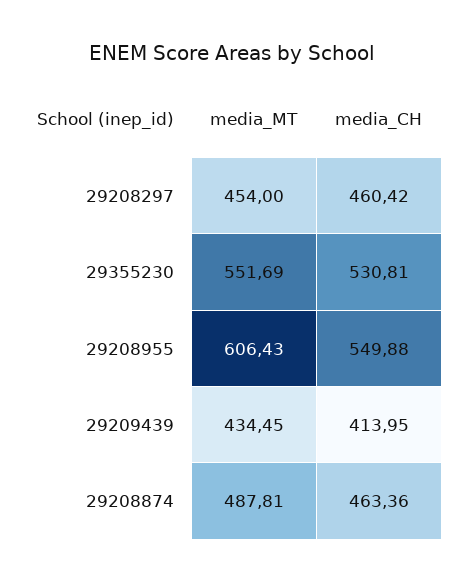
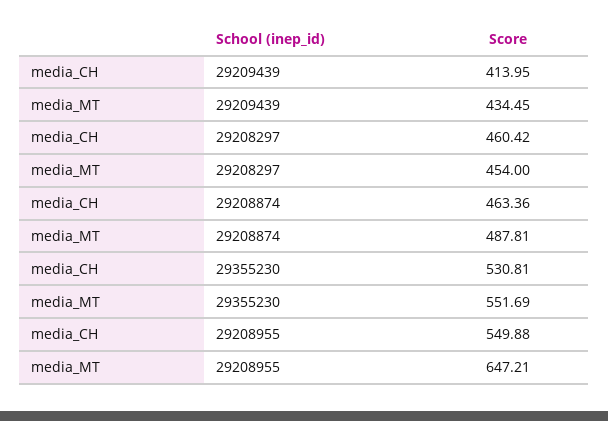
media_MT, 29208955: 606.43 -> 647.21

